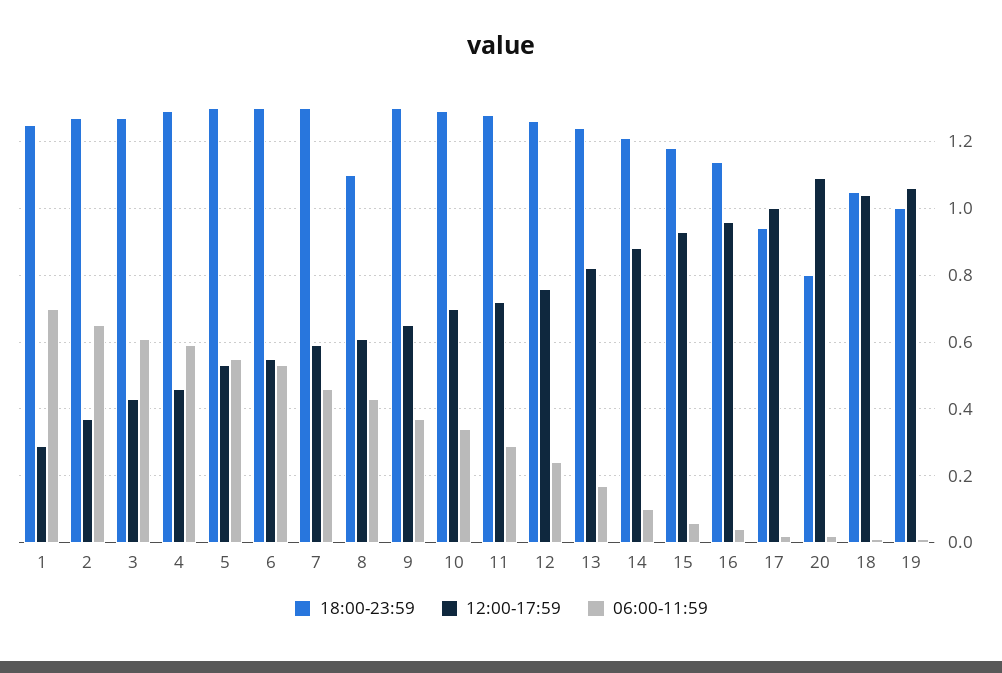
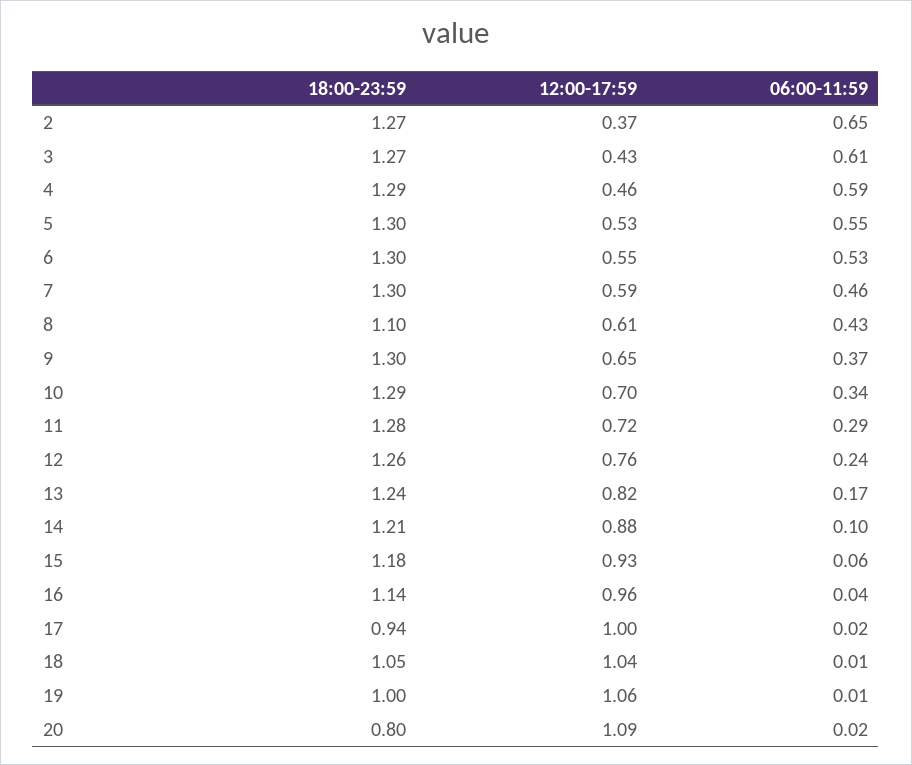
18:00-23:59, 1: 1.25 -> none
12:00-17:59, 1: 0.3 -> none
06:00-11:59, 1: 0.7 -> none

